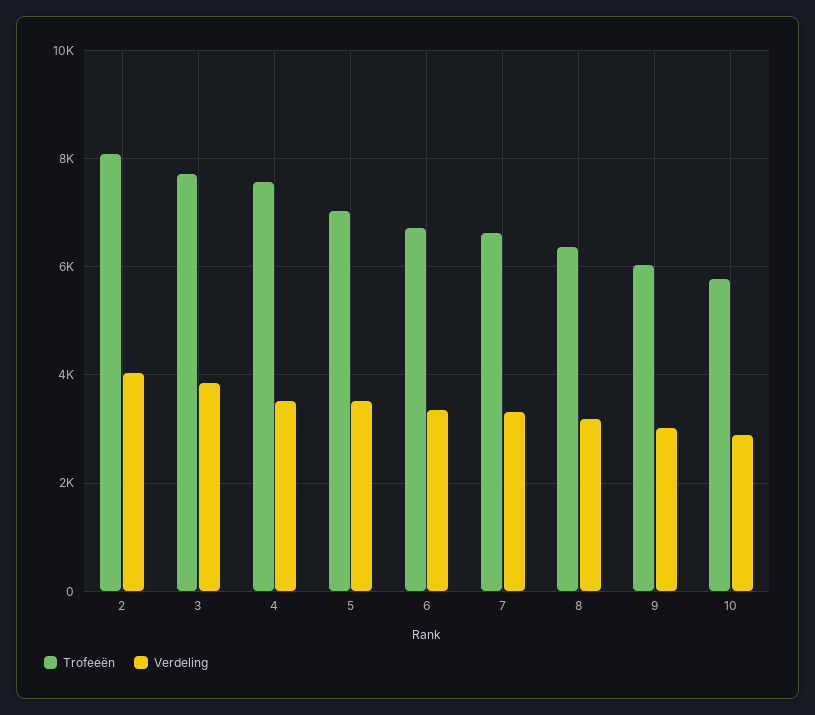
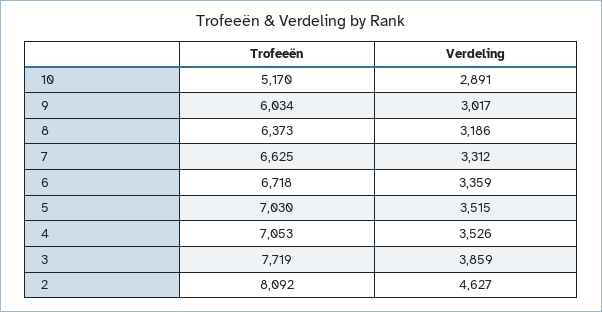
Verdeling, 2: 4000 -> 4627
Trofeeën, 4: 7600 -> 7053
Trofeeën, 10: 5800 -> 5170

